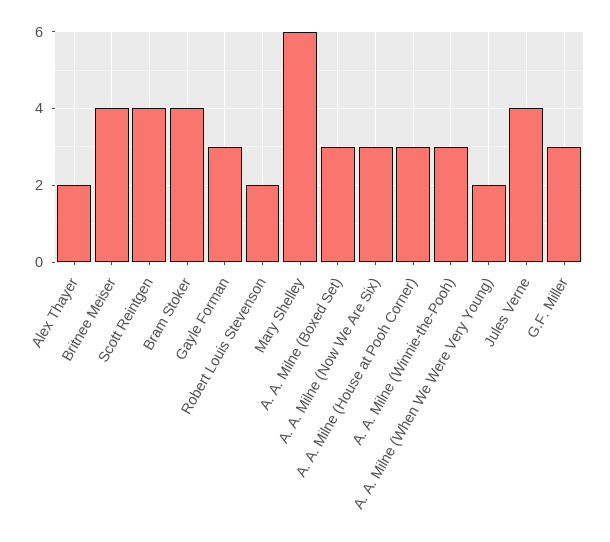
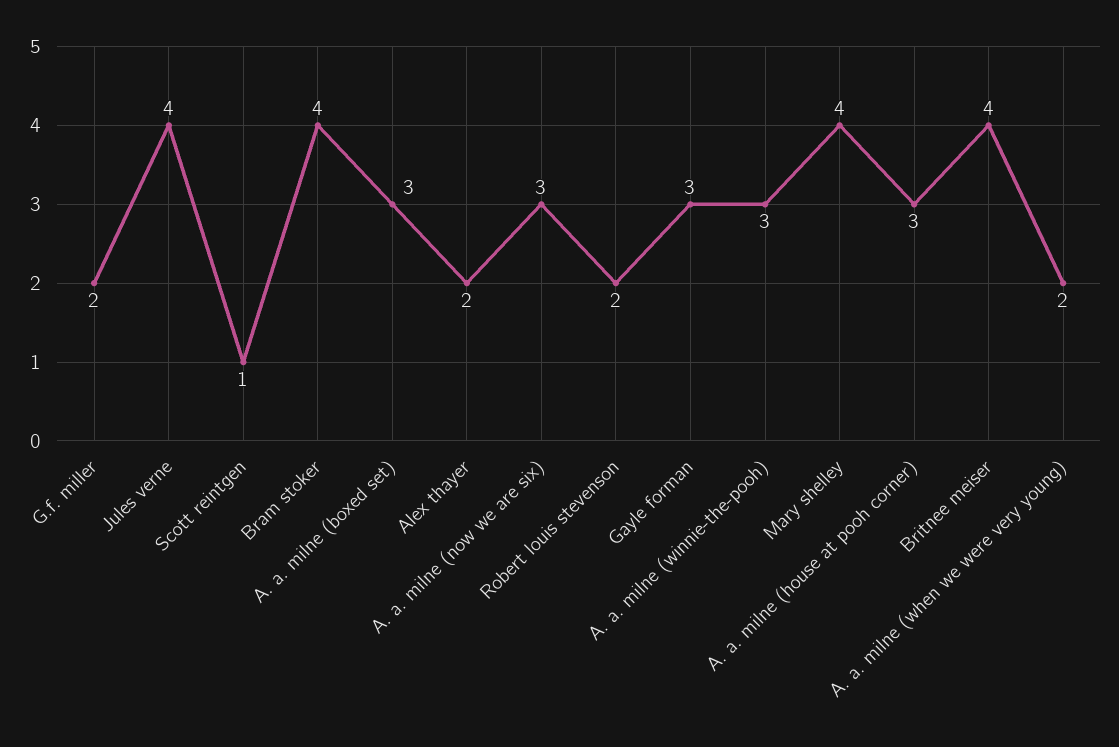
Scott Reintgen: 4 -> 1
Mary Shelley: 6 -> 4
G.F. Miller: 3 -> 2

